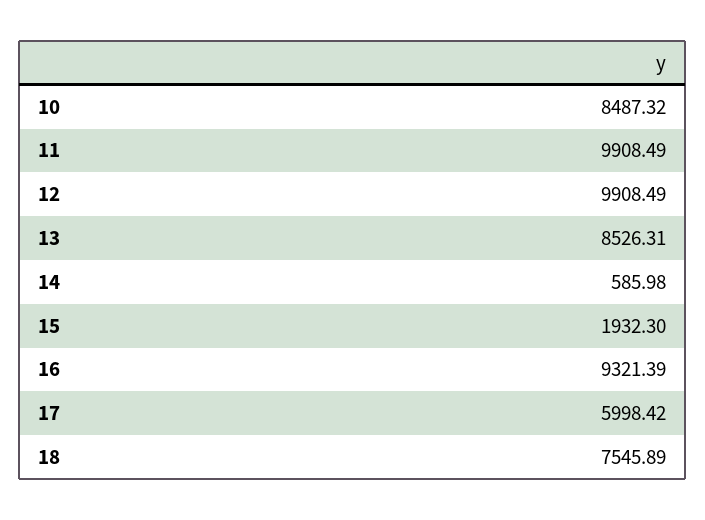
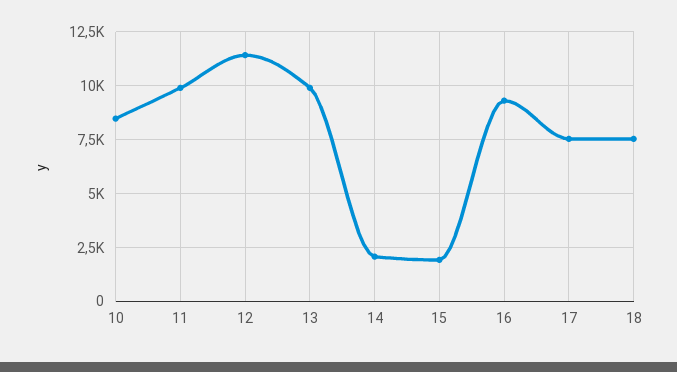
12: 9908.49 -> 11500
13: 8526.31 -> 10000
14: 585.98 -> 2000
17: 5998.42 -> 7500

